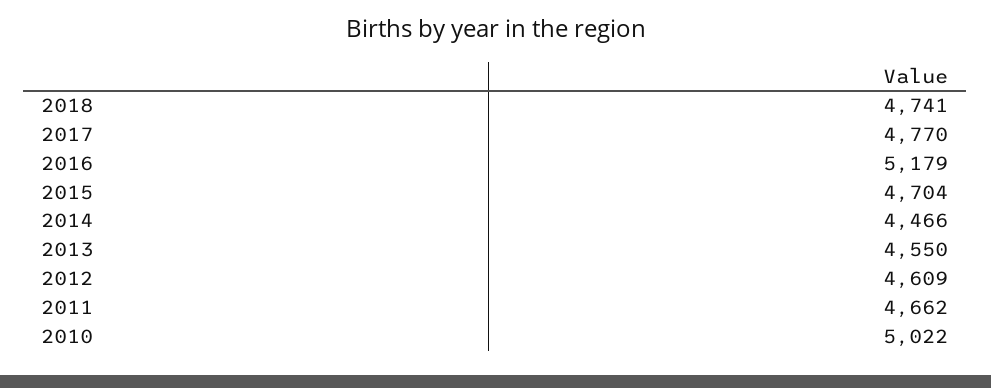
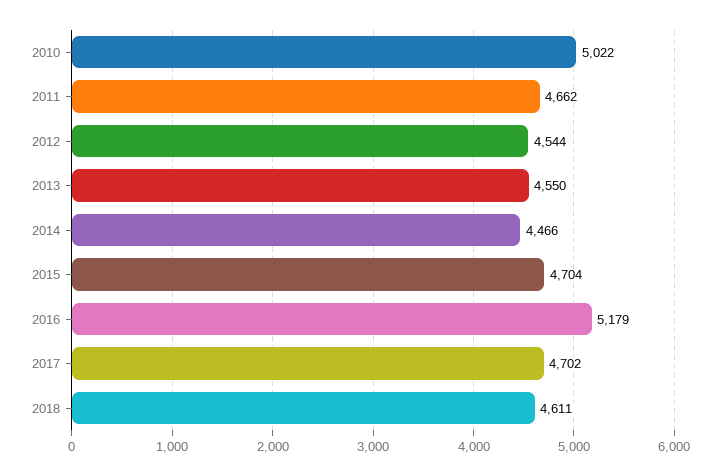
2018: 4741 -> 4611
2017: 4770 -> 4702
2012: 4609 -> 4544

